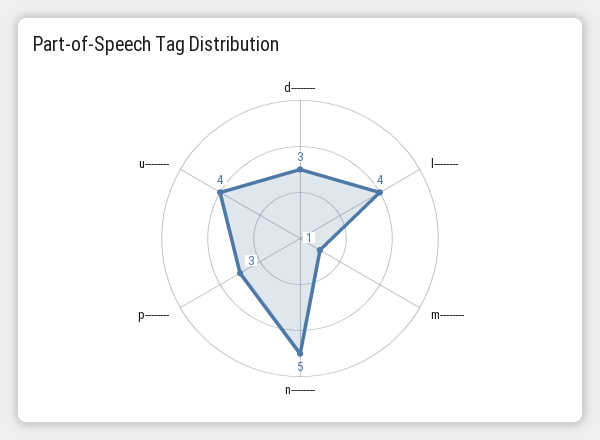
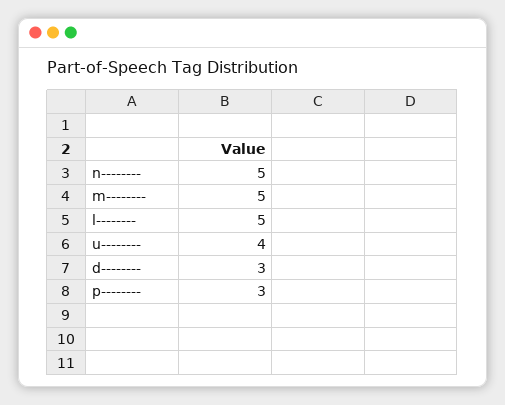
l--------: 4 -> 5
m--------: 1 -> 5

